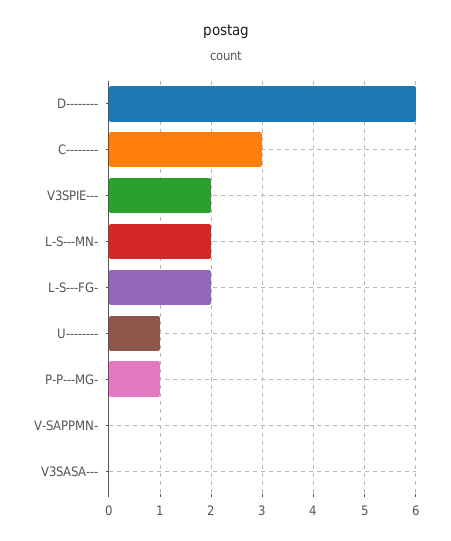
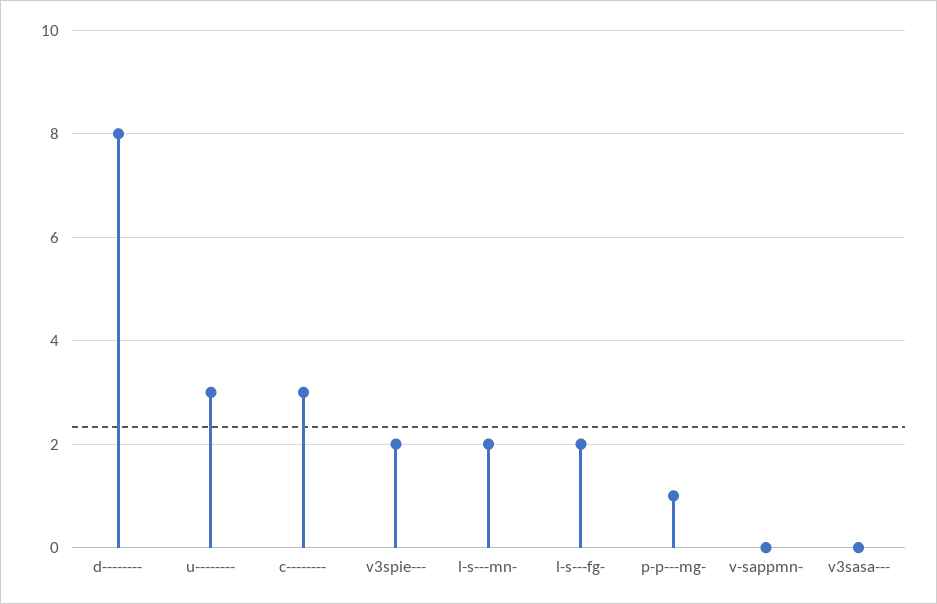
D--------: 6 -> 8
U--------: 1 -> 3

